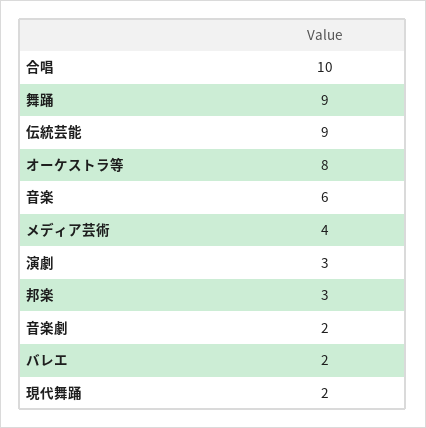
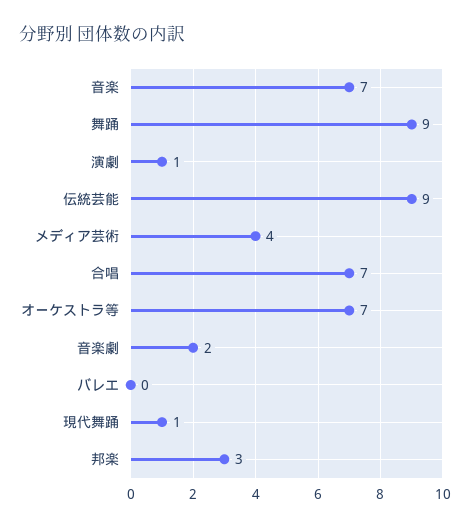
合唱: 10 -> 7
オーケストラ等: 8 -> 7
音楽: 6 -> 7
演劇: 3 -> 1
バレエ: 2 -> 0
現代舞踊: 2 -> 1

